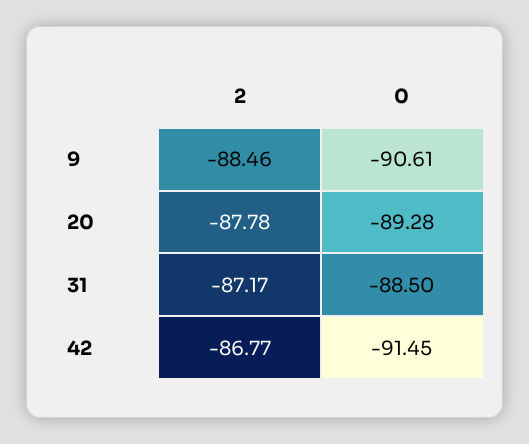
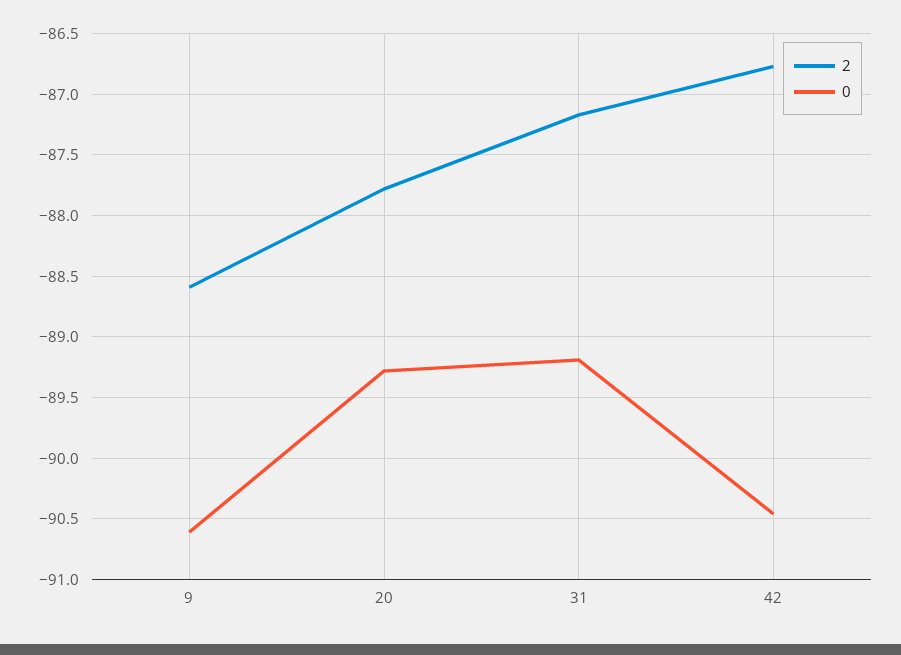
2, 9: -88.46 -> -88.6
0, 31: -88.5 -> -89.2
0, 42: -91.45 -> -90.45

